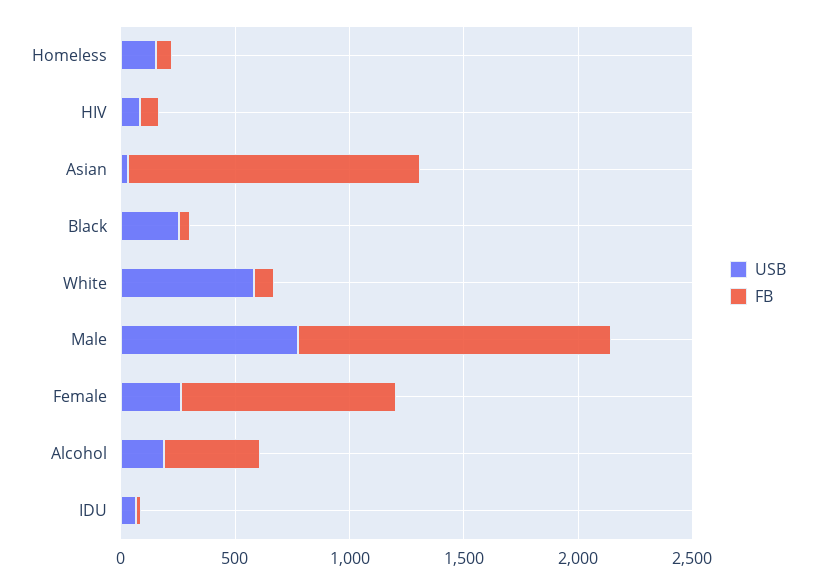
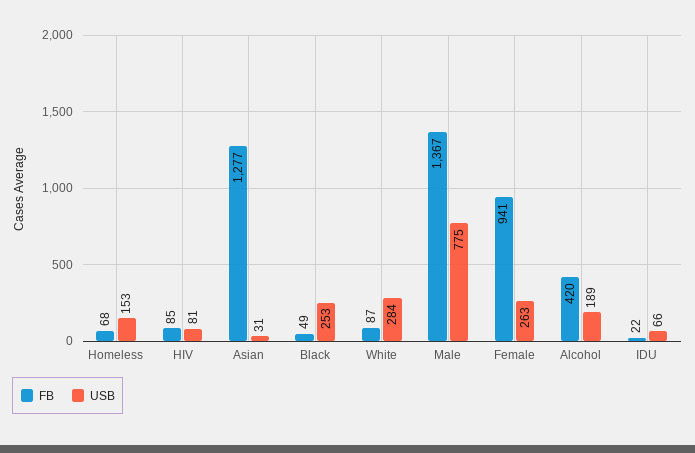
USB, White: 600 -> 284

